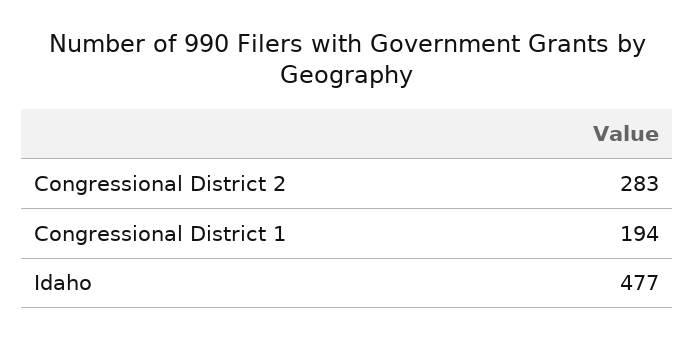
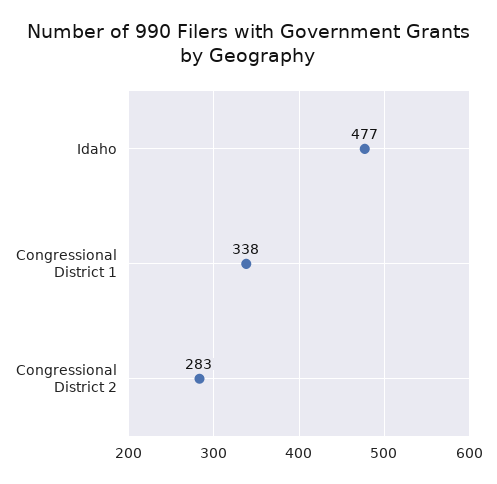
Congressional District 1: 194 -> 338

